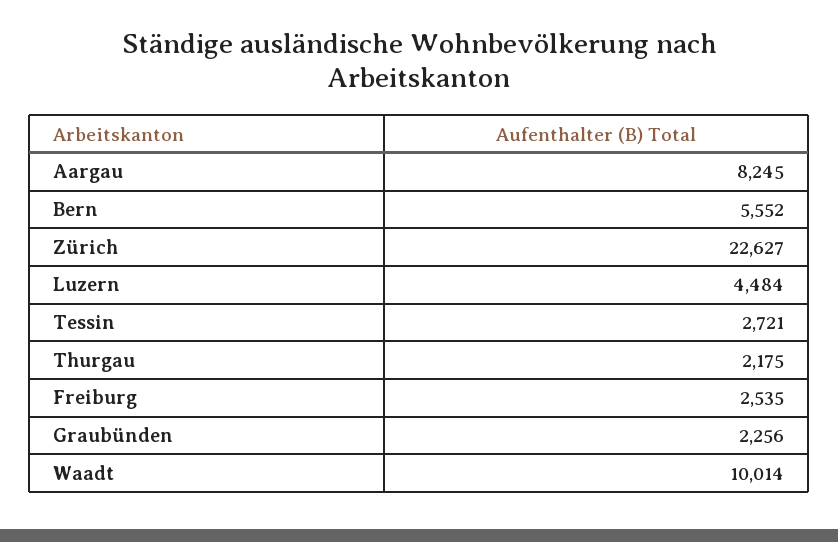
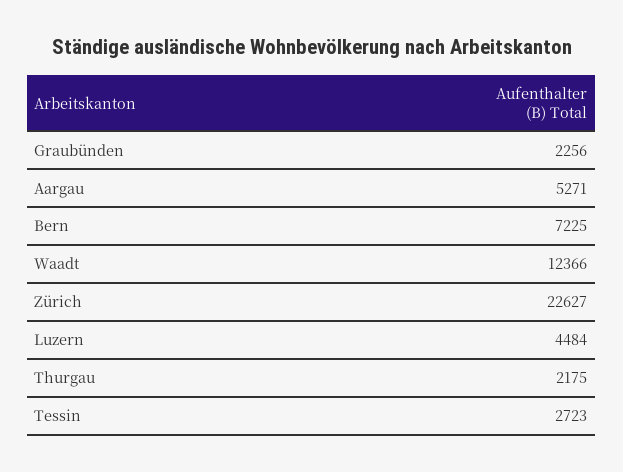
Aargau: 8245 -> 5271
Bern: 5552 -> 7225
Tessin: 2721 -> 2723
Freiburg: 2535 -> none
Waadt: 10014 -> 12366

